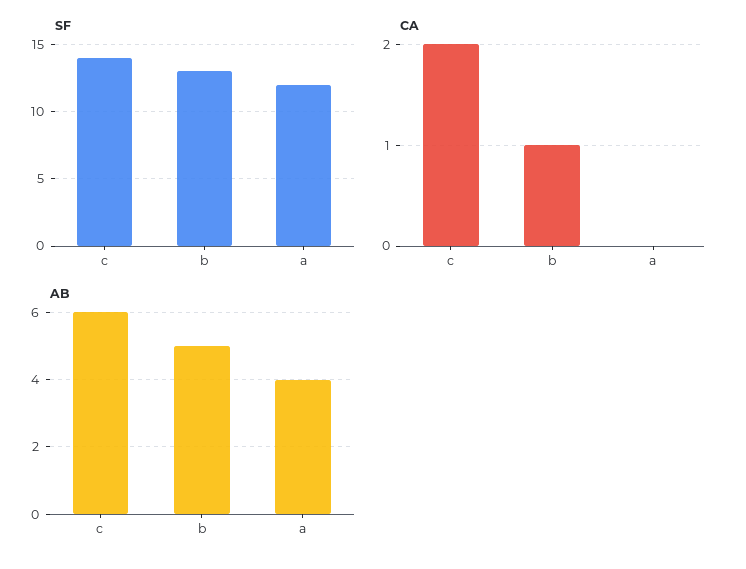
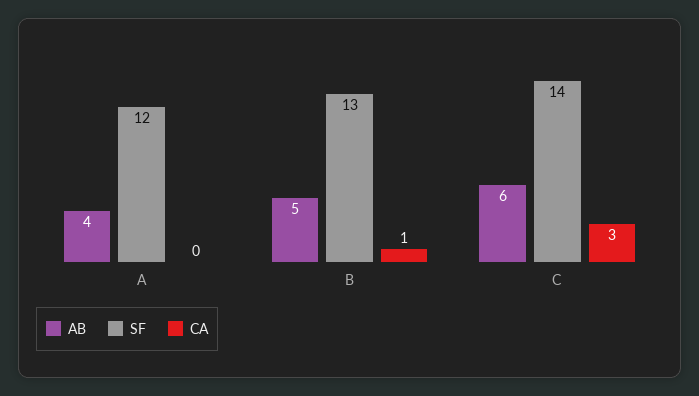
CA, c: 2 -> 3

